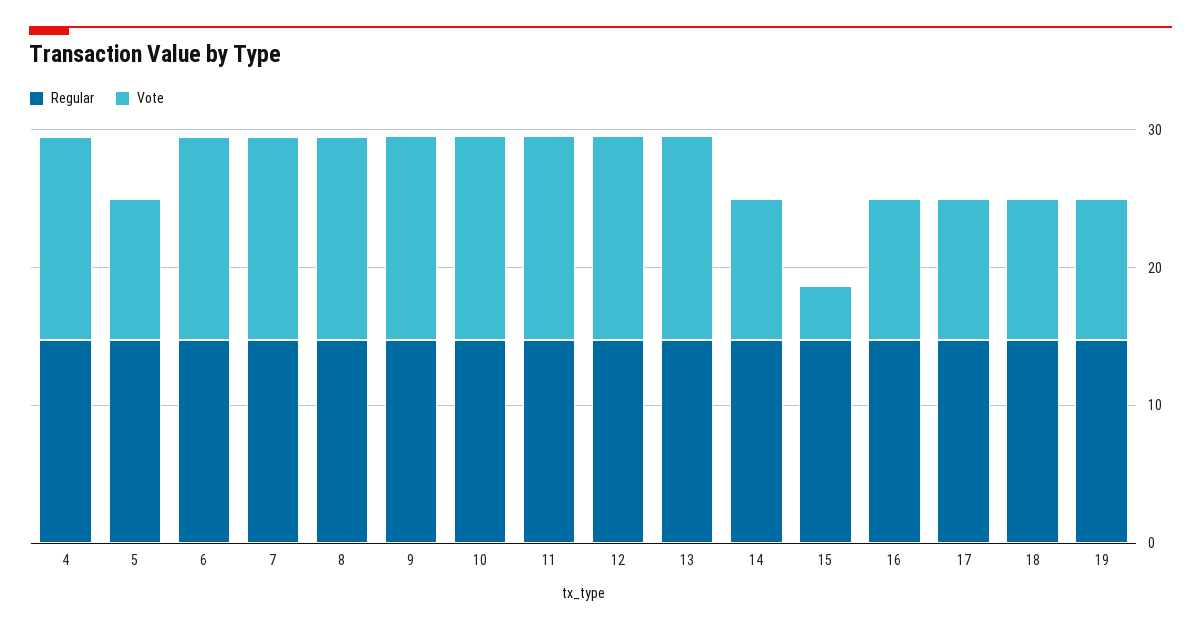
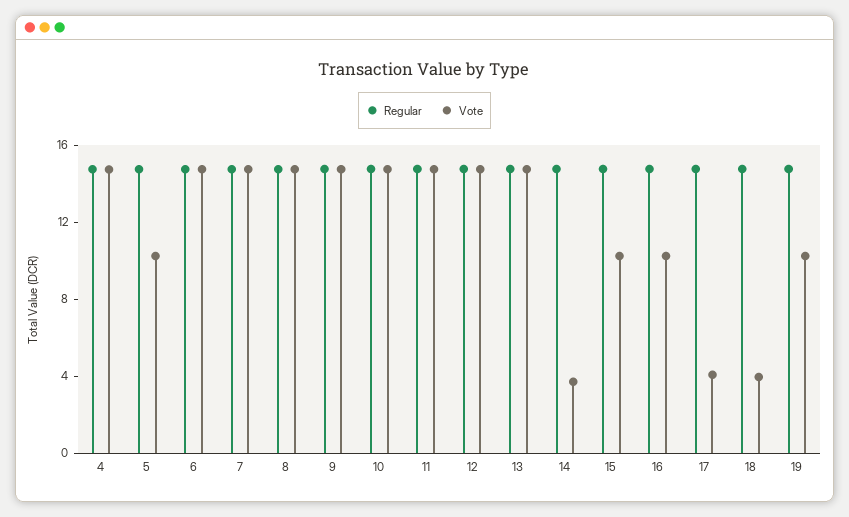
Vote, 14: 10 -> 4
Vote, 15: 4 -> 10
Vote, 17: 10 -> 4
Vote, 18: 10 -> 4

